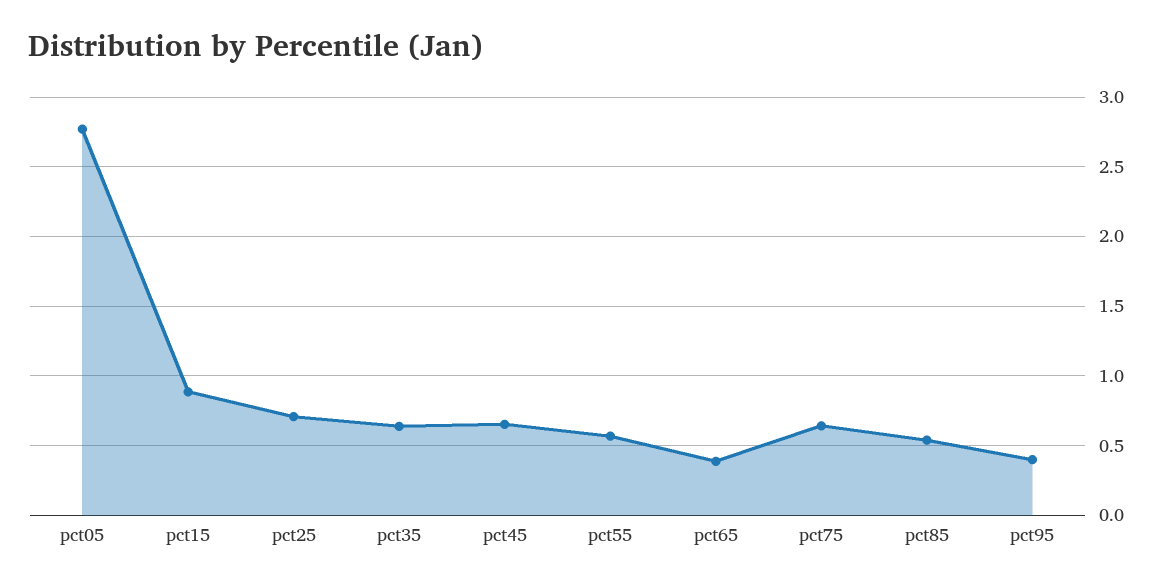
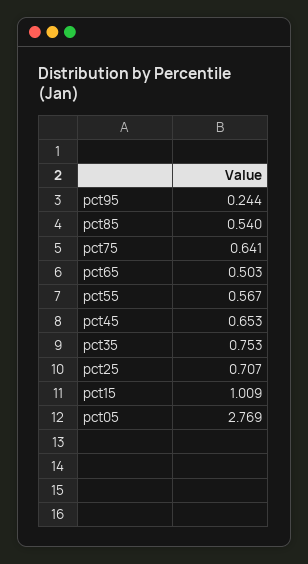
pct15: 0.9 -> 1.009
pct35: 0.65 -> 0.753
pct65: 0.4 -> 0.503
pct95: 0.4 -> 0.244

